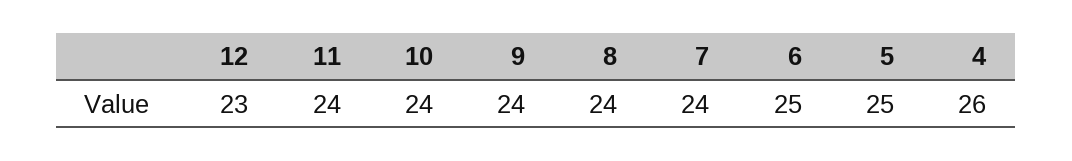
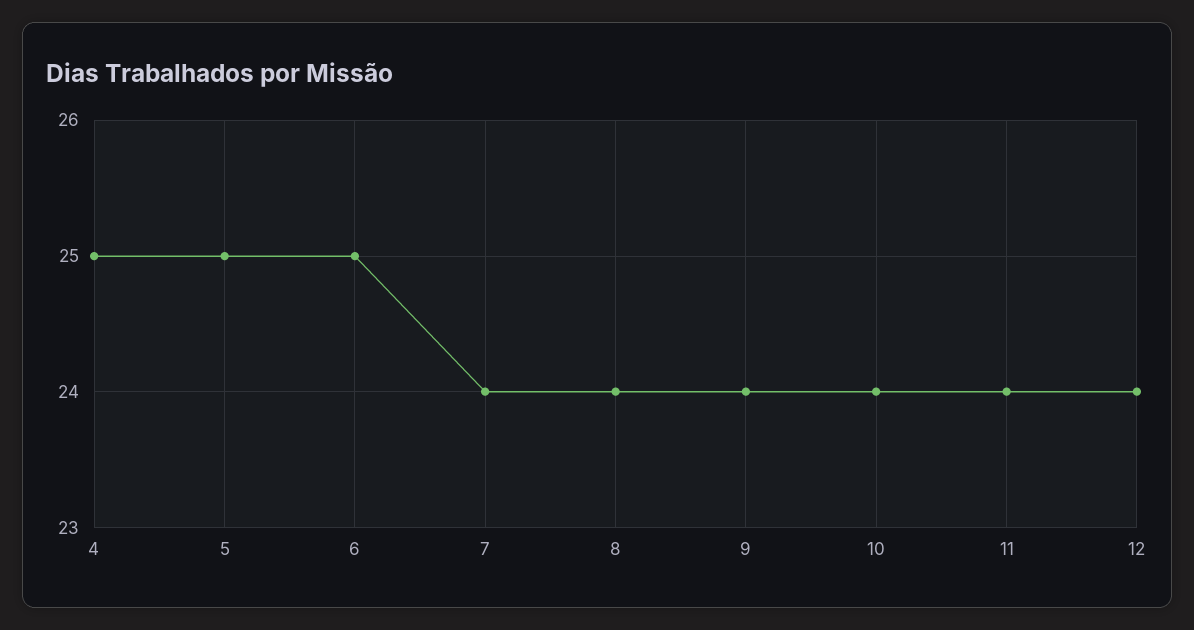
12: 23 -> 24
4: 26 -> 25

